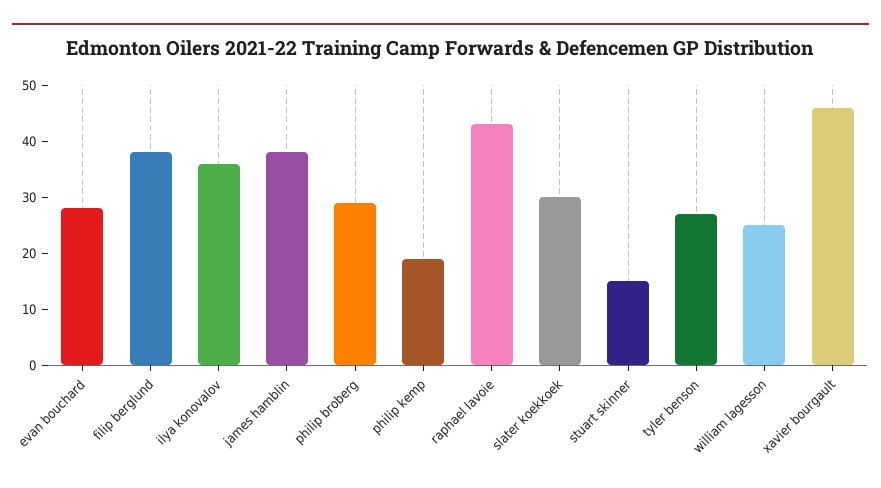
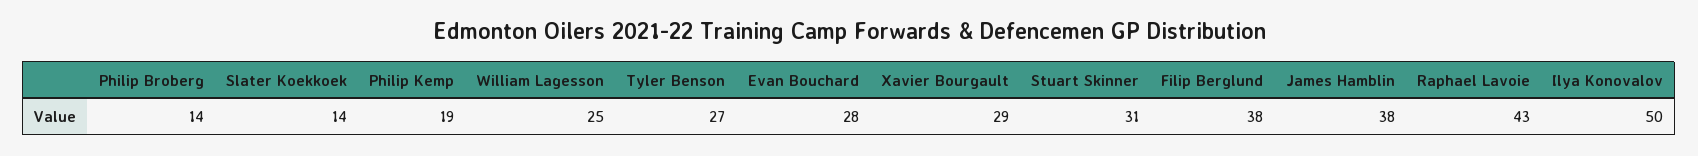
ilya konovalov: 35 -> 50
philip broberg: 30 -> 14
slater koekkoek: 30 -> 14
stuart skinner: 15 -> 31
xavier bourgault: 45 -> 29

